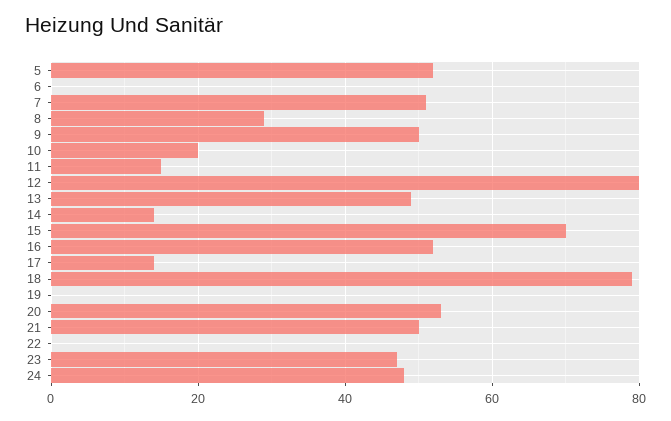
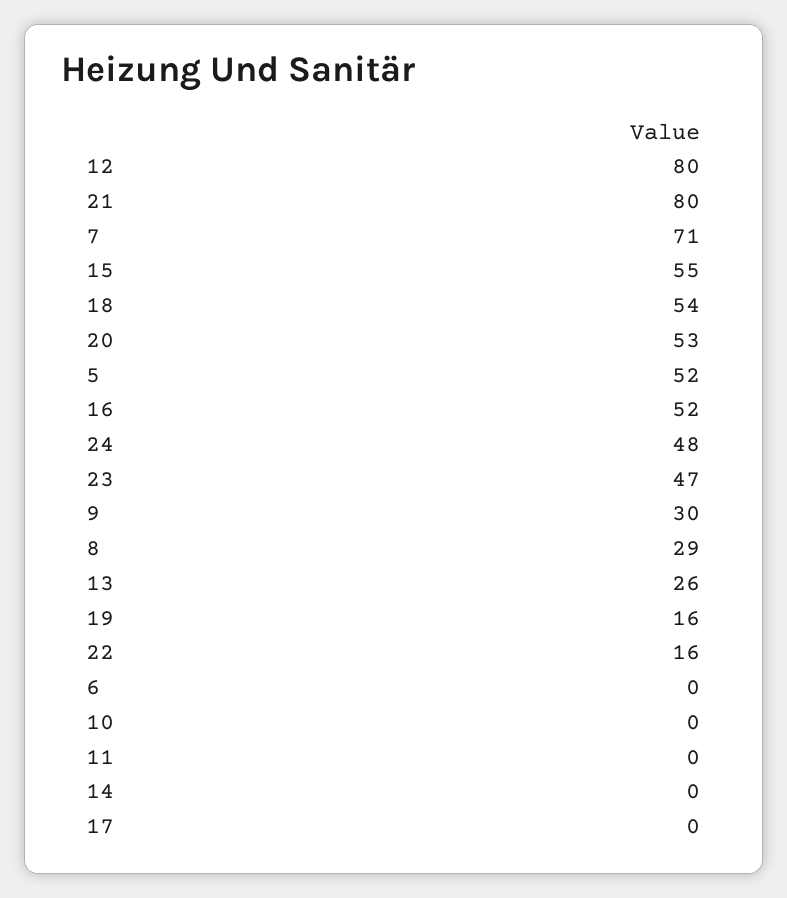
7: 50 -> 71
9: 50 -> 30
10: 20 -> 0
11: 15 -> 0
13: 50 -> 26
14: 15 -> 0
15: 70 -> 55
17: 15 -> 0
18: 80 -> 54
19: 0 -> 16
21: 50 -> 80
22: 0 -> 16

